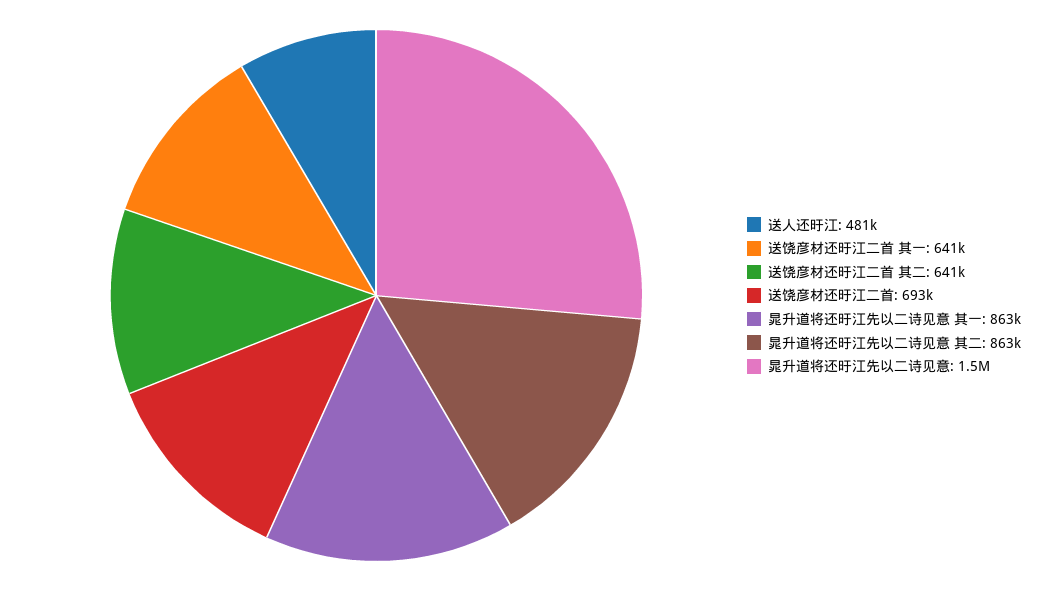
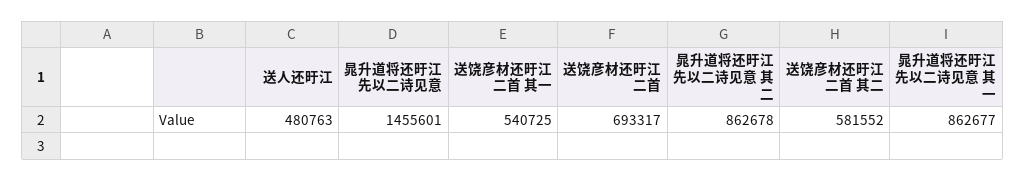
送饶彦材还旴江二首 其一: 641000 -> 540725
送饶彦材还旴江二首 其二: 641000 -> 581552

